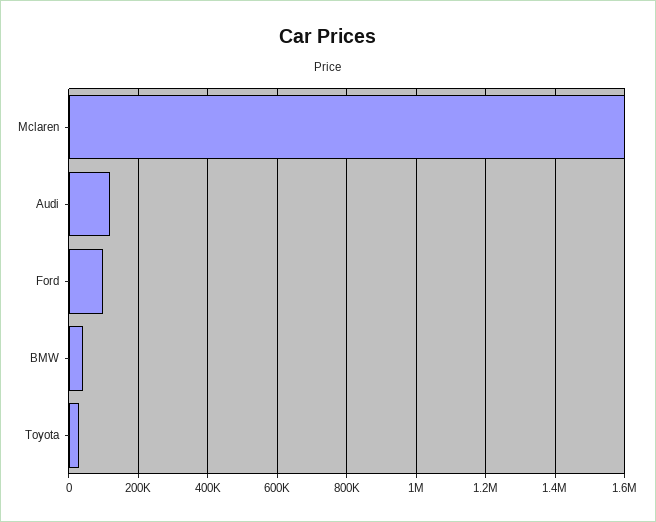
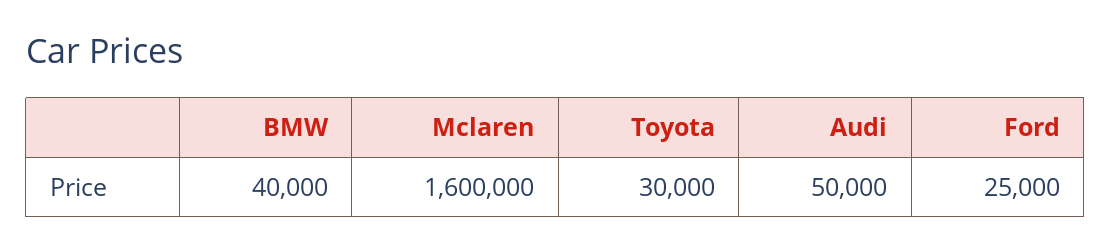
Audi: 120000 -> 50000
Ford: 100000 -> 25000

